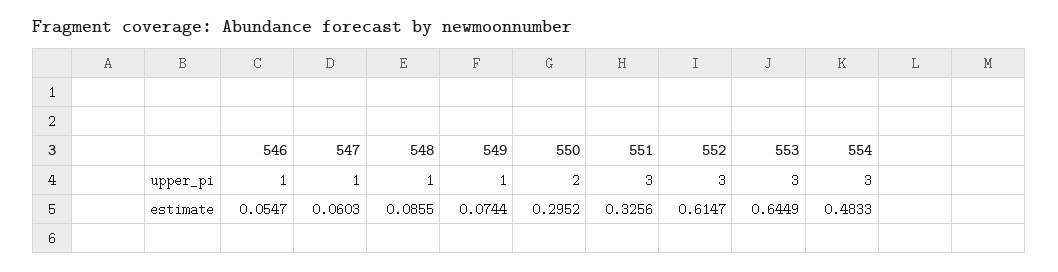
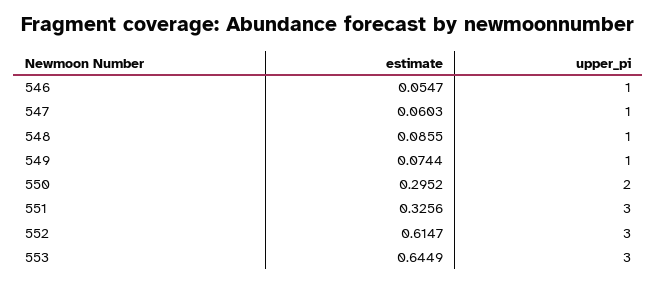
554, upper_pi: 3 -> none
554, estimate: 0.4833 -> none

